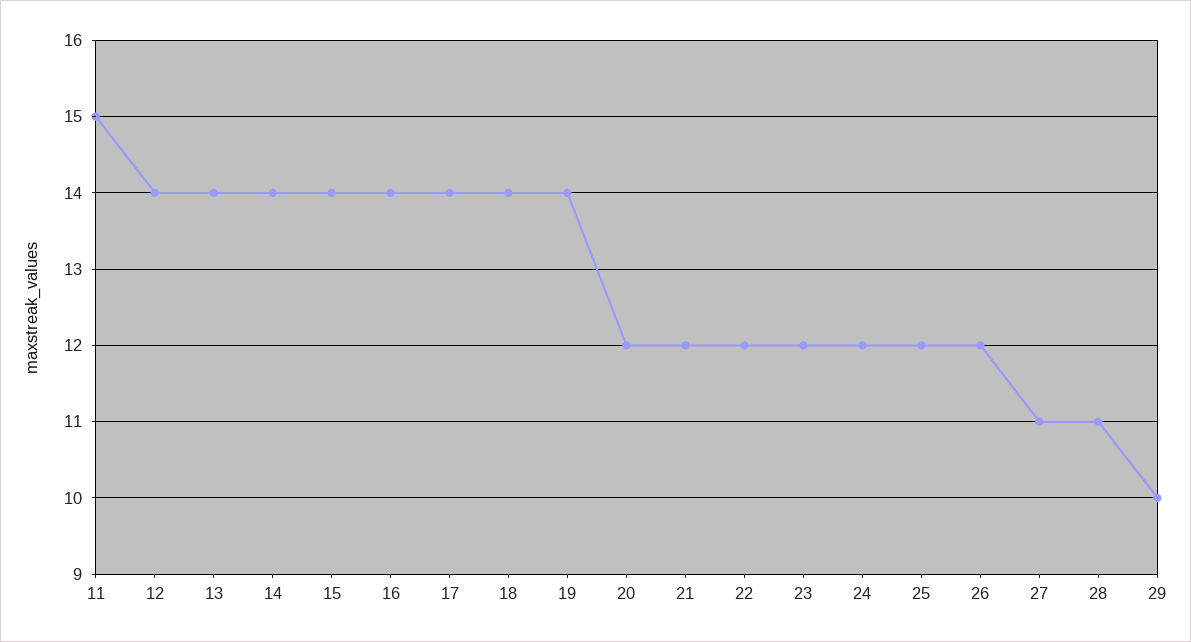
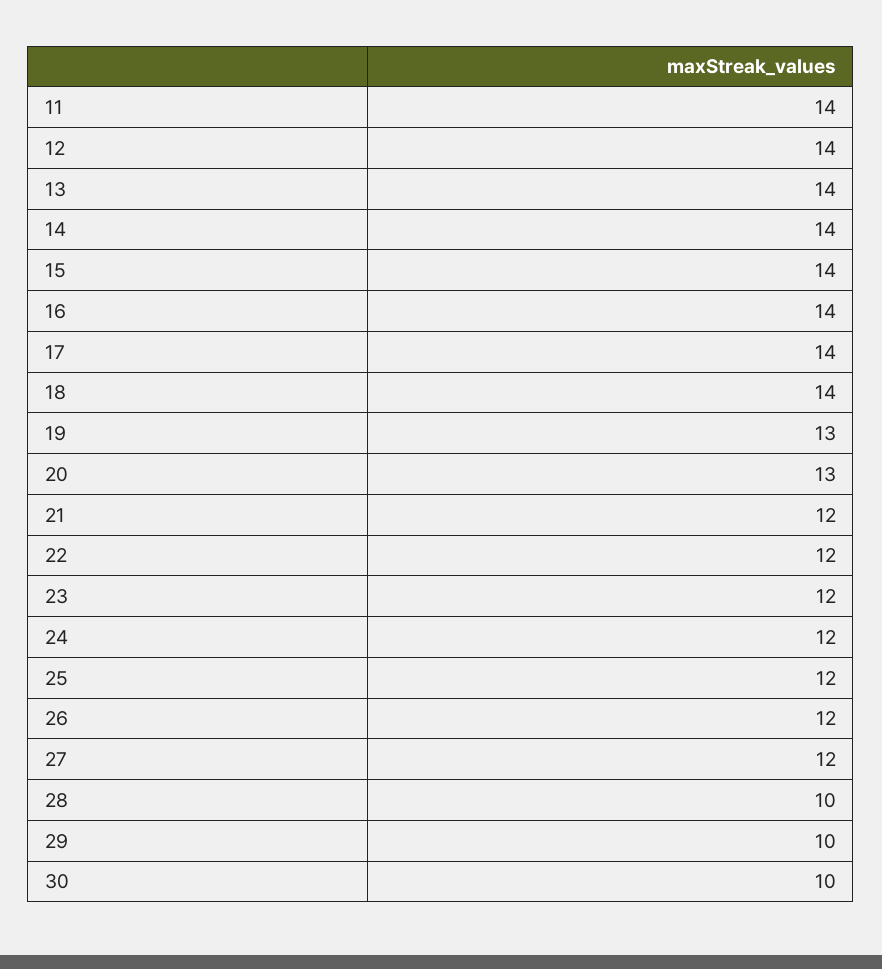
11: 15 -> 14
19: 14 -> 13
20: 12 -> 13
27: 11 -> 12
28: 11 -> 10
30: none -> 10

